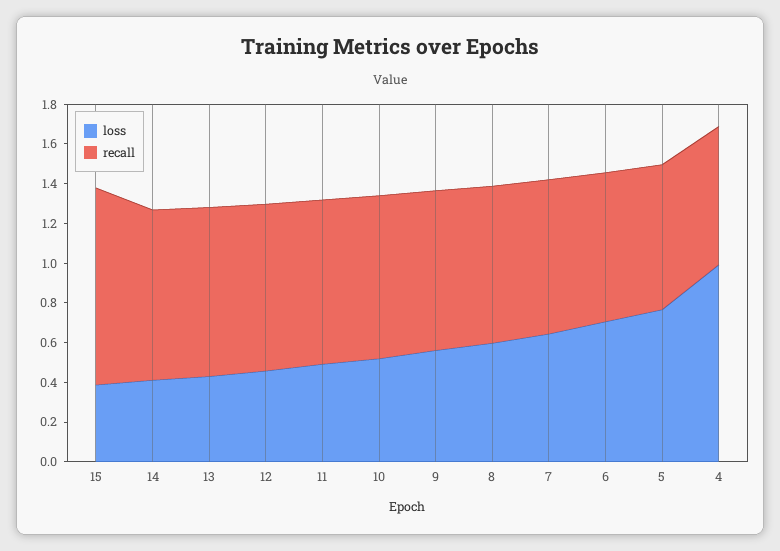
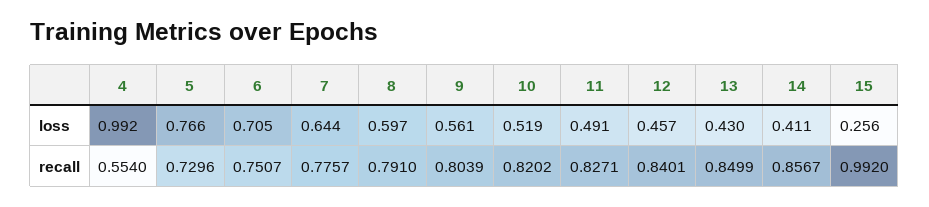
loss, 15: 0.4 -> 0.256
recall, 4: 0.7 -> 0.554

